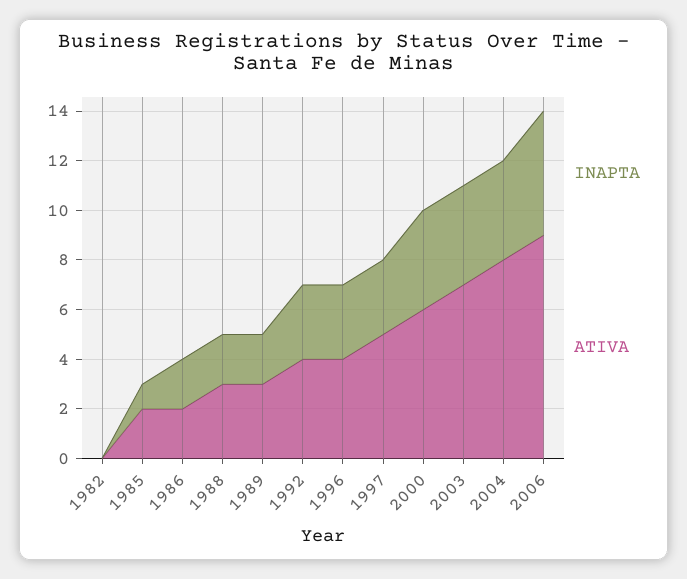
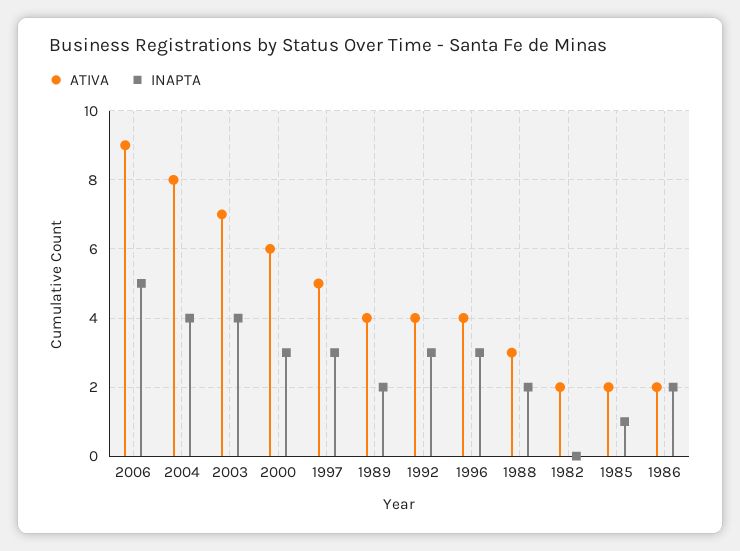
ATIVA, 1982: 0 -> 2
ATIVA, 1989: 3 -> 4
INAPTA, 2000: 4 -> 3

